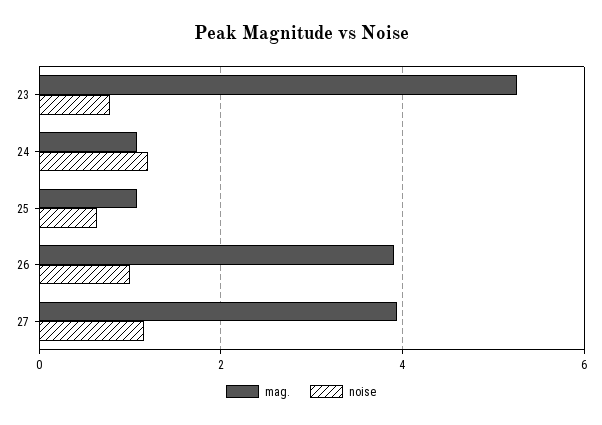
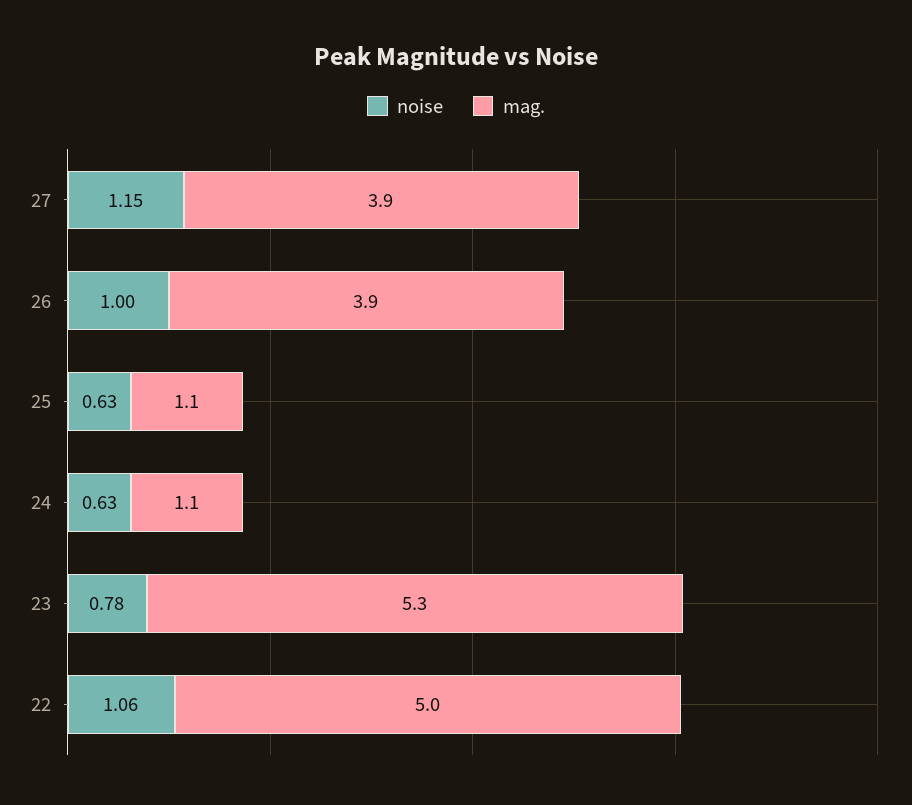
noise, 24: 1.2 -> 0.63
noise, 22: none -> 1.06
mag., 22: none -> 5

